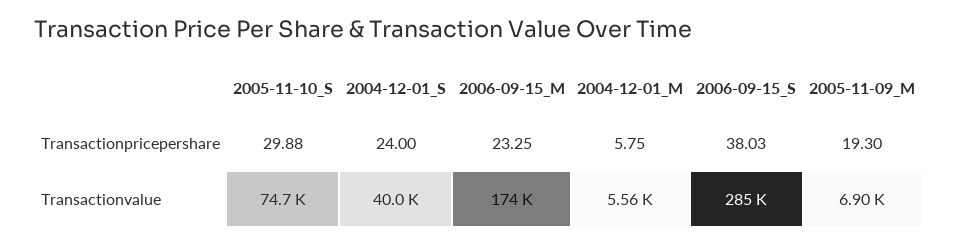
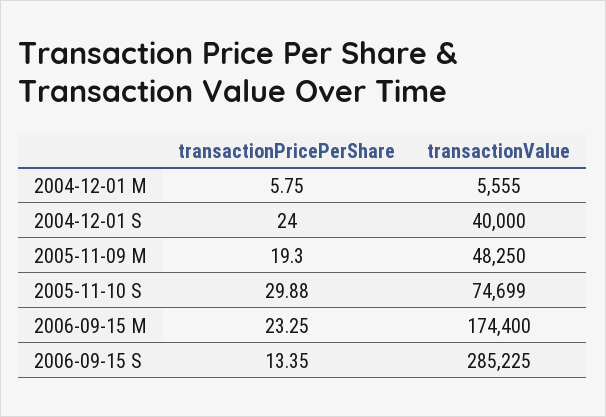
2006-09-15_S, Transactionpricepershare: 38.03 -> 13.35
2005-11-09_M, Transactionvalue: 6900 -> 48250

